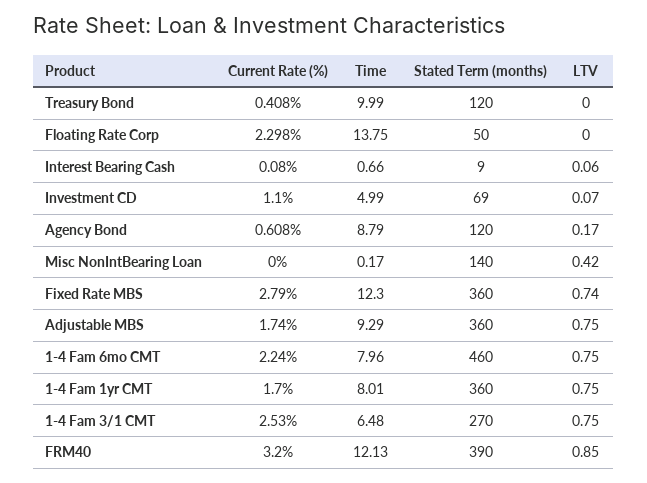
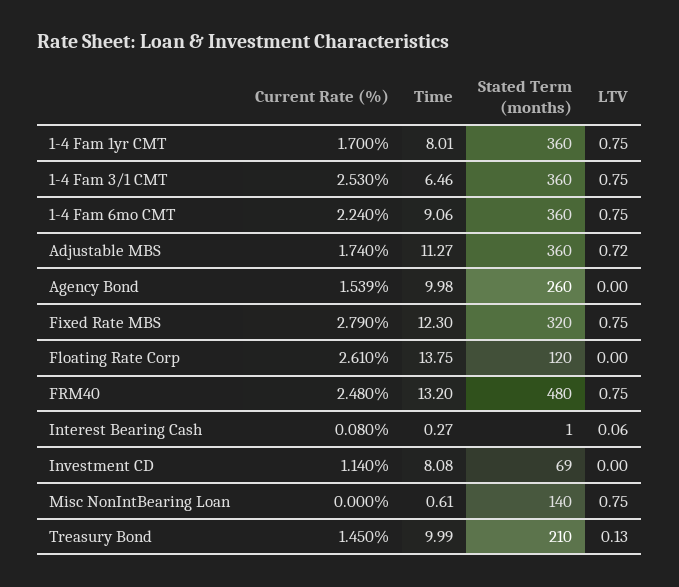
Current Rate (%), Treasury Bond: 0.408 -> 1.45
Stated Term (months), Treasury Bond: 120 -> 210
LTV, Treasury Bond: 0 -> 0.13
Current Rate (%), Floating Rate Corp: 2.298 -> 2.61
Stated Term (months), Floating Rate Corp: 50 -> 120
Time, Interest Bearing Cash: 0.66 -> 0.27
Stated Term (months), Interest Bearing Cash: 9 -> 1
Current Rate (%), Investment CD: 1.1 -> 1.14
Time, Investment CD: 4.99 -> 8.08
LTV, Investment CD: 0.07 -> 0
Current Rate (%), Agency Bond: 0.608 -> 1.539
Time, Agency Bond: 8.79 -> 9.98
Stated Term (months), Agency Bond: 120 -> 260
LTV, Agency Bond: 0.17 -> 0
Time, Misc NonIntBearing Loan: 0.17 -> 0.61
LTV, Misc NonIntBearing Loan: 0.42 -> 0.75
Stated Term (months), Fixed Rate MBS: 360 -> 320
LTV, Fixed Rate MBS: 0.74 -> 0.75
Time, Adjustable MBS: 9.29 -> 11.27
LTV, Adjustable MBS: 0.75 -> 0.72
Time, 1-4 Fam 6mo CMT: 7.96 -> 9.06
Stated Term (months), 1-4 Fam 6mo CMT: 460 -> 360
Time, 1-4 Fam 3/1 CMT: 6.48 -> 6.46
Stated Term (months), 1-4 Fam 3/1 CMT: 270 -> 360
Current Rate (%), FRM40: 3.2 -> 2.48
Time, FRM40: 12.13 -> 13.2
Stated Term (months), FRM40: 390 -> 480
LTV, FRM40: 0.85 -> 0.75

